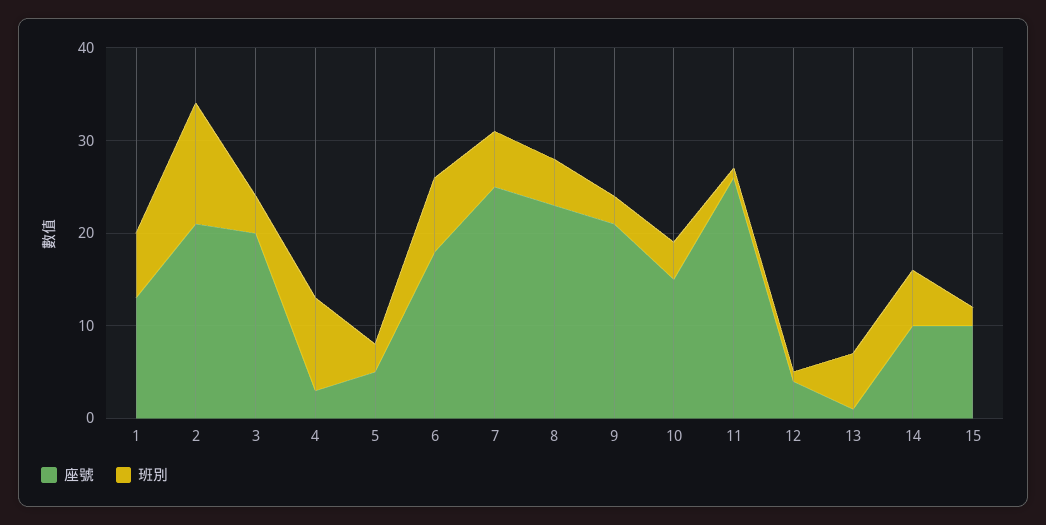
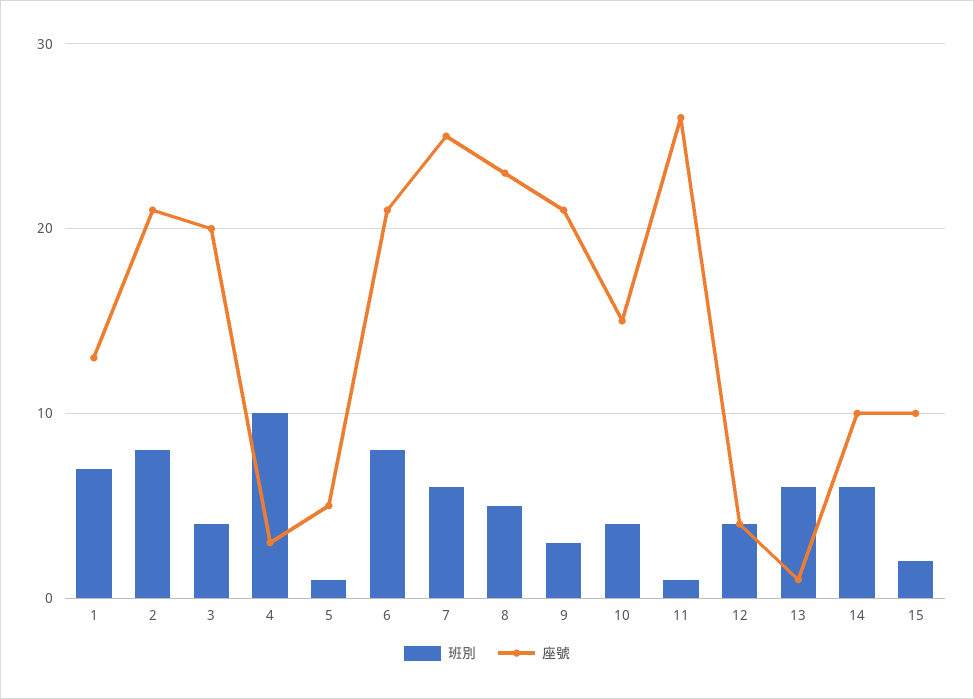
班別, 2: 13 -> 8
班別, 5: 3 -> 1
座號, 6: 18 -> 21
班別, 12: 1 -> 4

